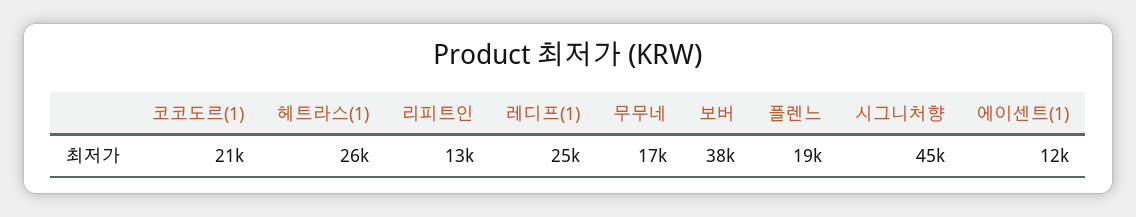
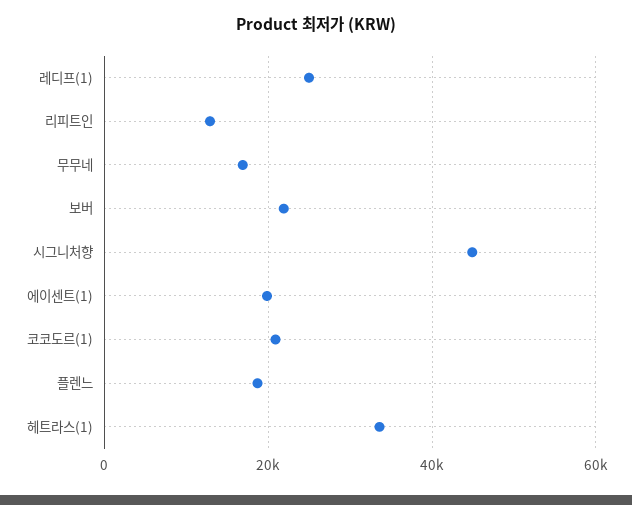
헤트라스(1): 26000 -> 34000
보버: 38000 -> 22000
에이센트(1): 12000 -> 20000

